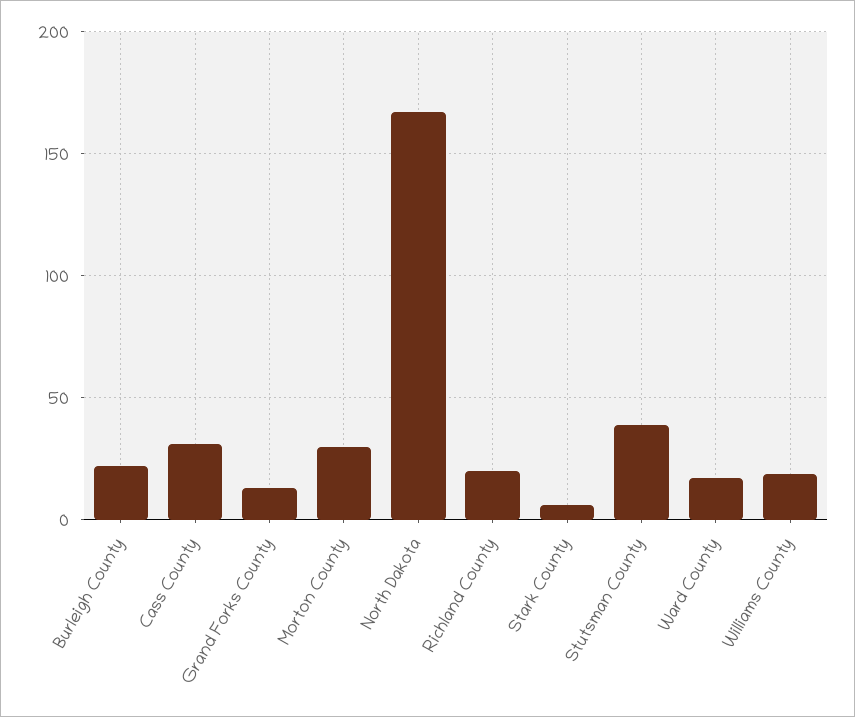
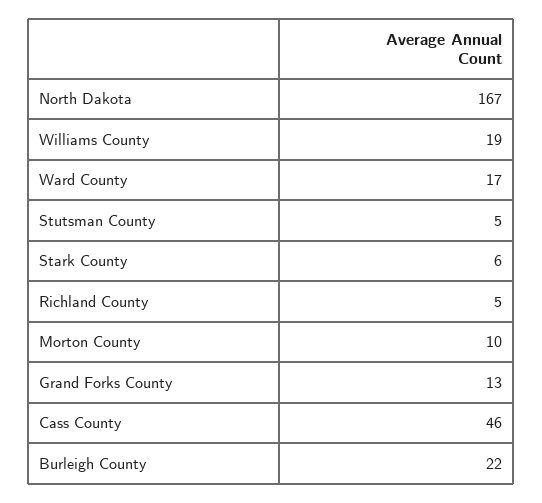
Cass County: 30 -> 46
Morton County: 30 -> 10
Richland County: 20 -> 5
Stutsman County: 40 -> 5

